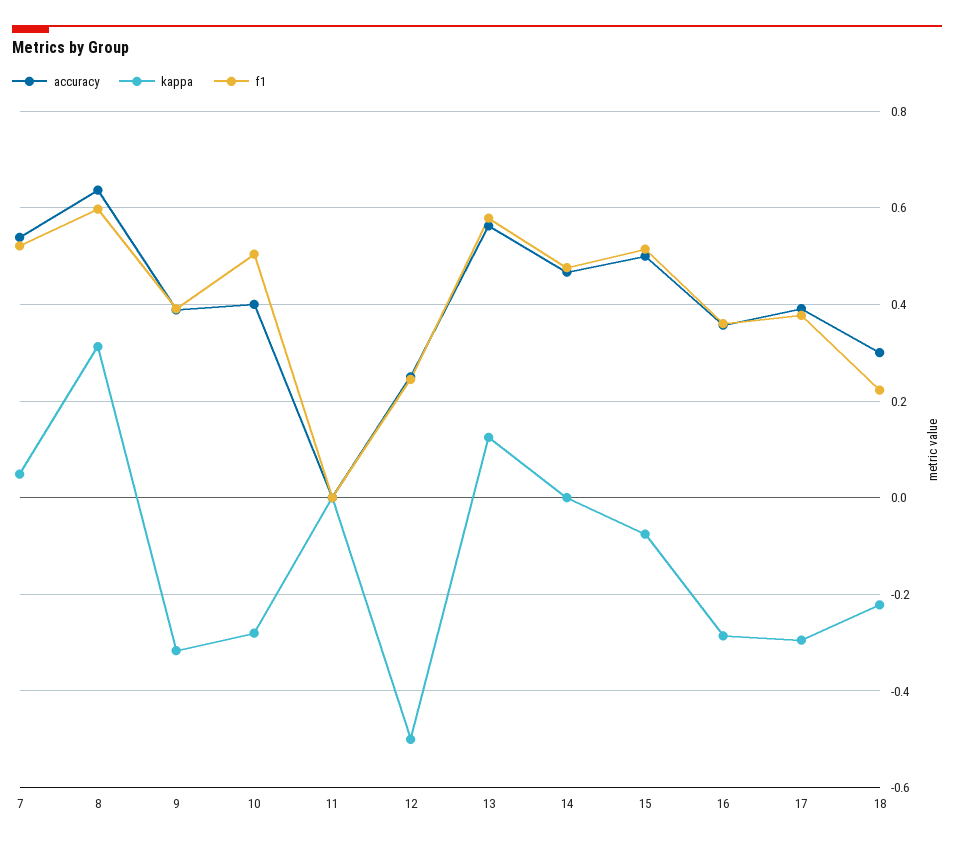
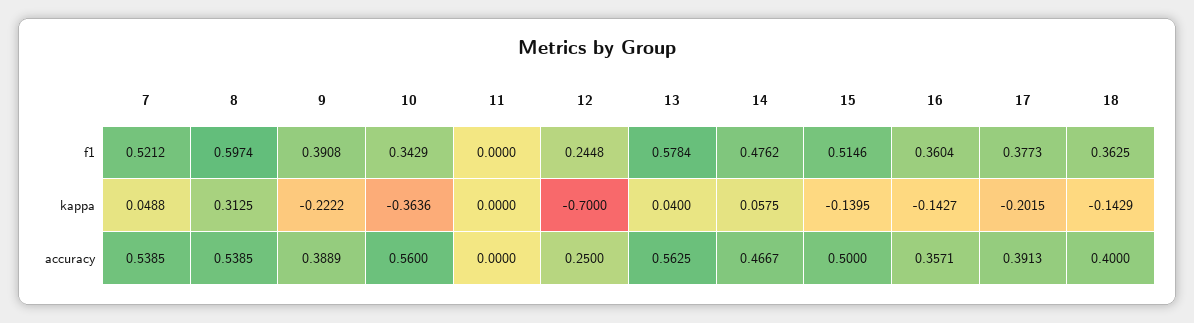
accuracy, 8: 0.64 -> 0.5385
kappa, 9: -0.32 -> -0.2222
accuracy, 10: 0.4 -> 0.56
kappa, 10: -0.28 -> -0.3636
f1, 10: 0.5 -> 0.3429
kappa, 12: -0.5 -> -0.7
kappa, 13: 0.12 -> 0.04
kappa, 14: 0 -> 0.0575
kappa, 15: -0.08 -> -0.1395
kappa, 16: -0.28 -> -0.1427
kappa, 17: -0.3 -> -0.2015
accuracy, 18: 0.3 -> 0.4
kappa, 18: -0.22 -> -0.1429
f1, 18: 0.22 -> 0.3625

